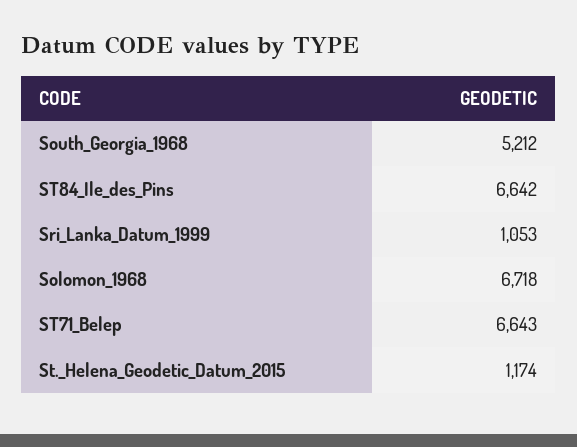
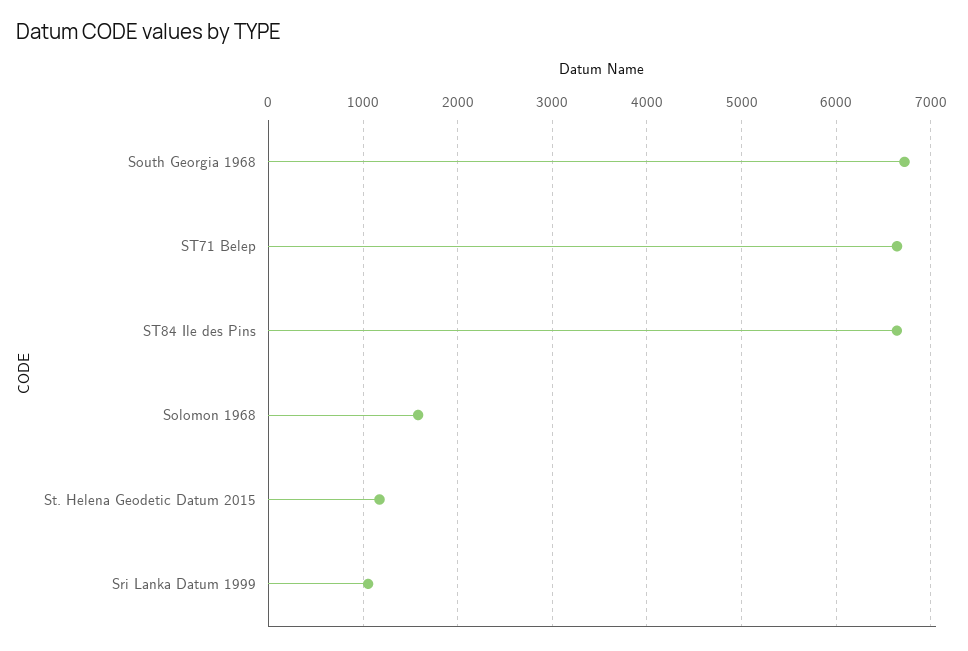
South_Georgia_1968: 5212 -> 6700
Solomon_1968: 6718 -> 1600

